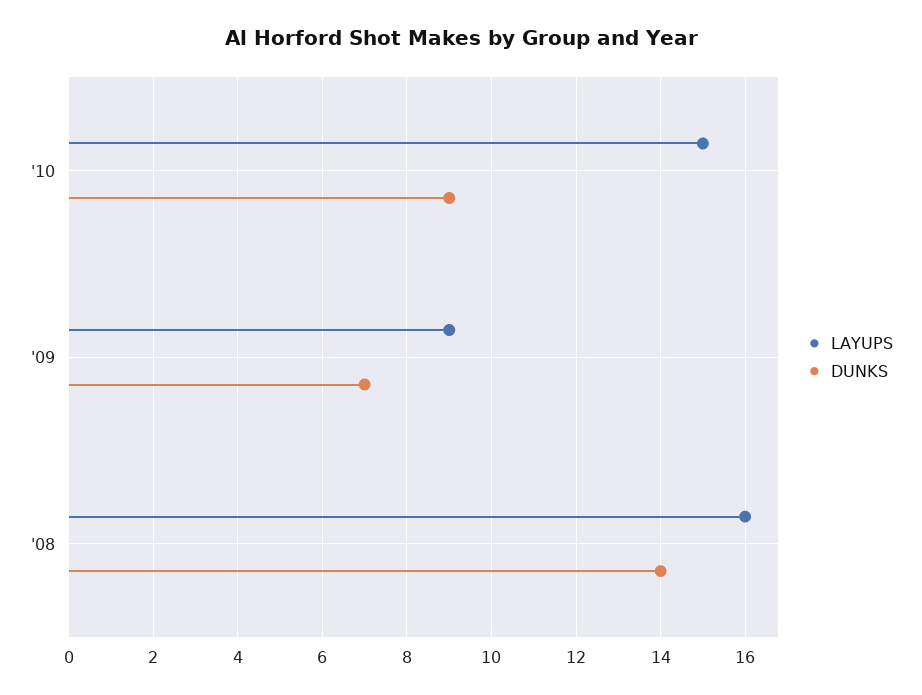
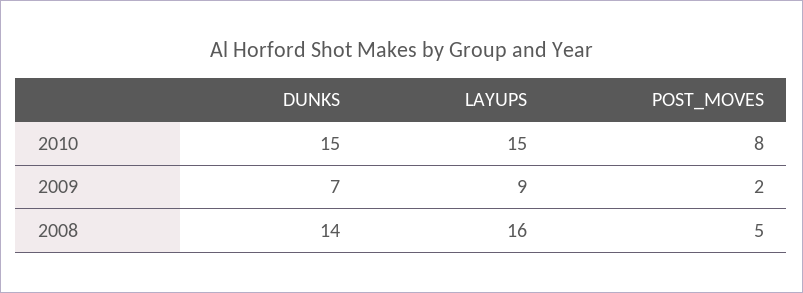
DUNKS, '10: 9 -> 15
POST_MOVES, '10: none -> 8
POST_MOVES, '09: none -> 2
POST_MOVES, '08: none -> 5

